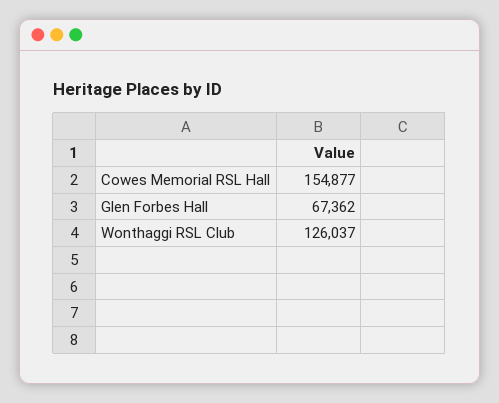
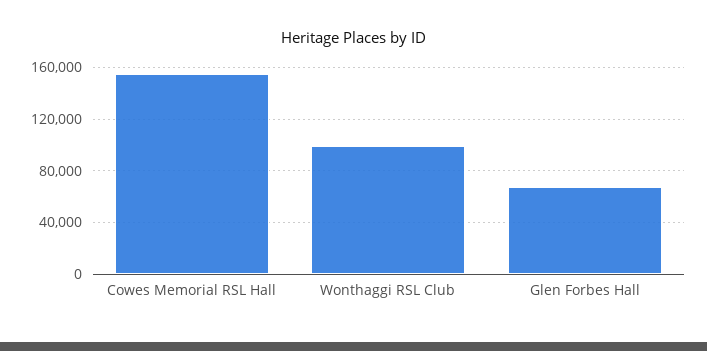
Wonthaggi RSL Club: 126037 -> 100000

